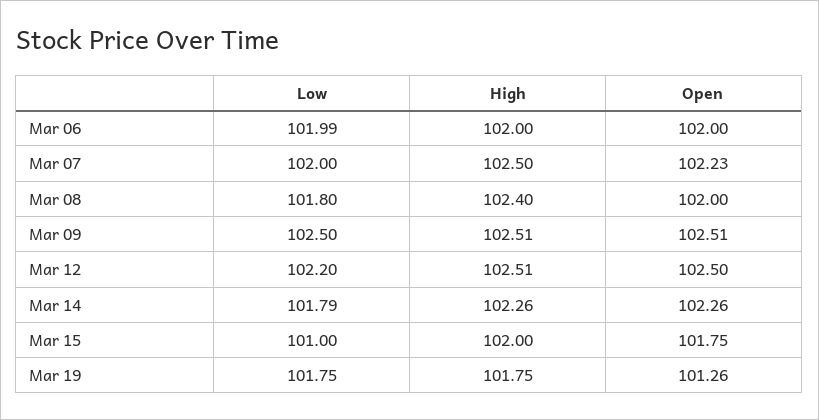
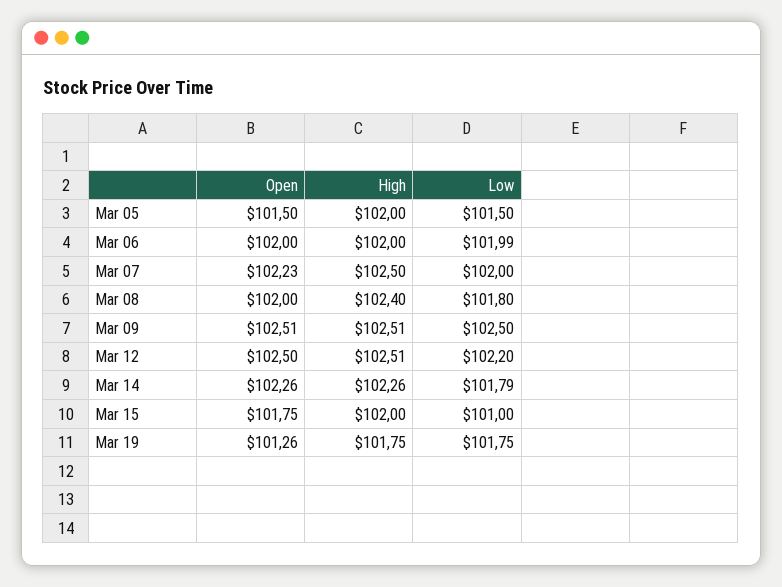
Open, Mar 05: none -> 101.5
High, Mar 05: none -> 102
Low, Mar 05: none -> 101.5

